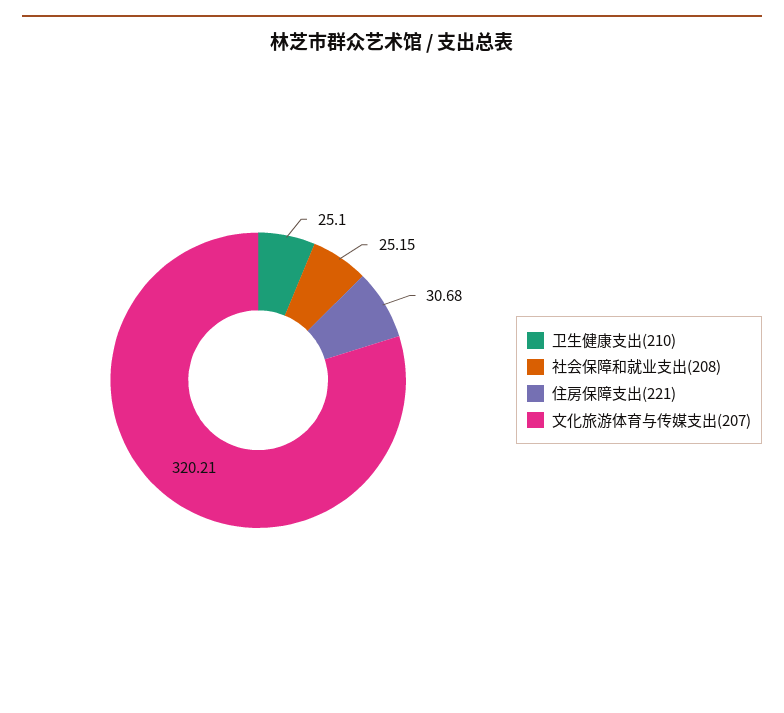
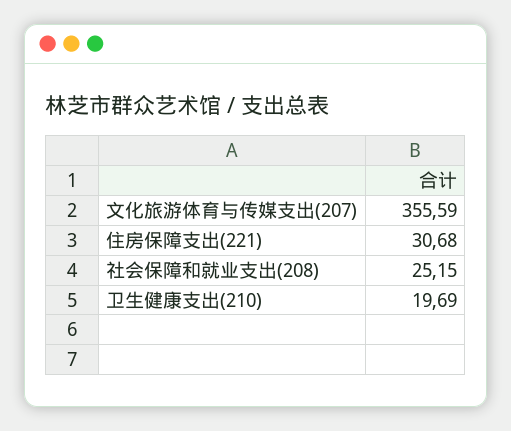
卫生健康支出(210): 25.1 -> 19.69
文化旅游体育与传媒支出(207): 320.21 -> 355.59

